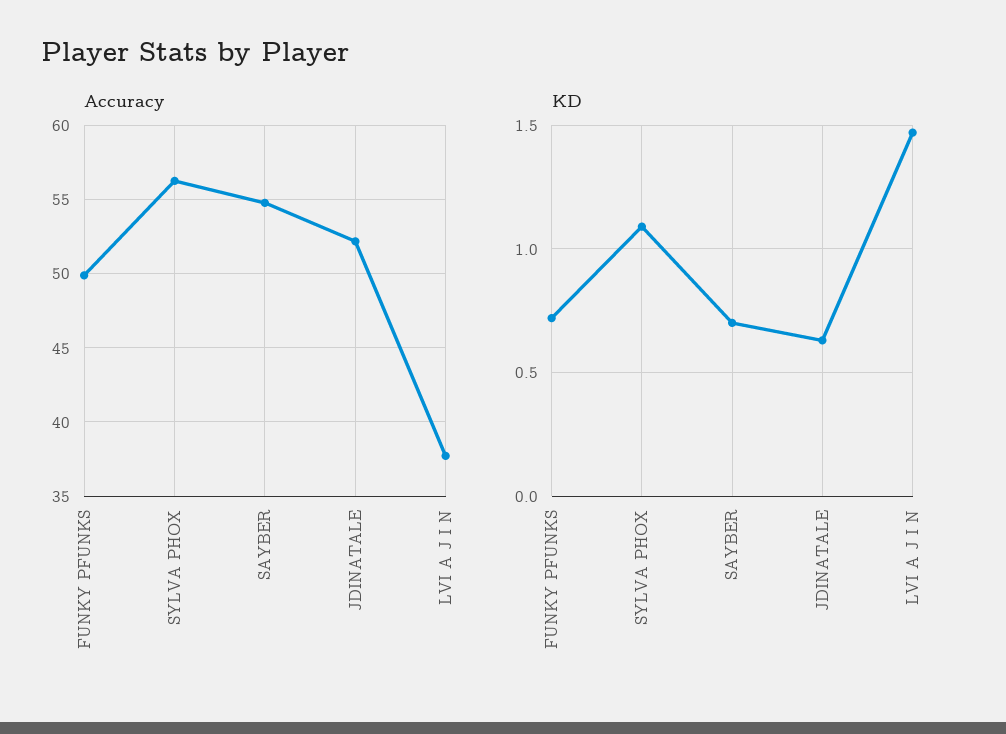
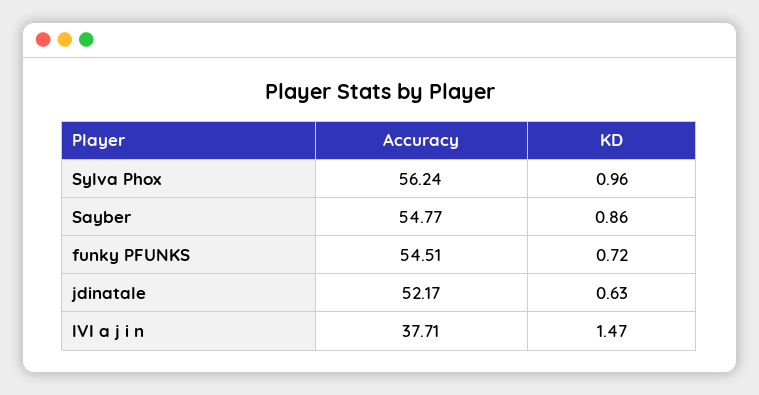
Accuracy, FUNKY PFUNKS: 50 -> 54.51
KD, SYLVA PHOX: 1.1 -> 0.96
KD, SAYBER: 0.7 -> 0.86

